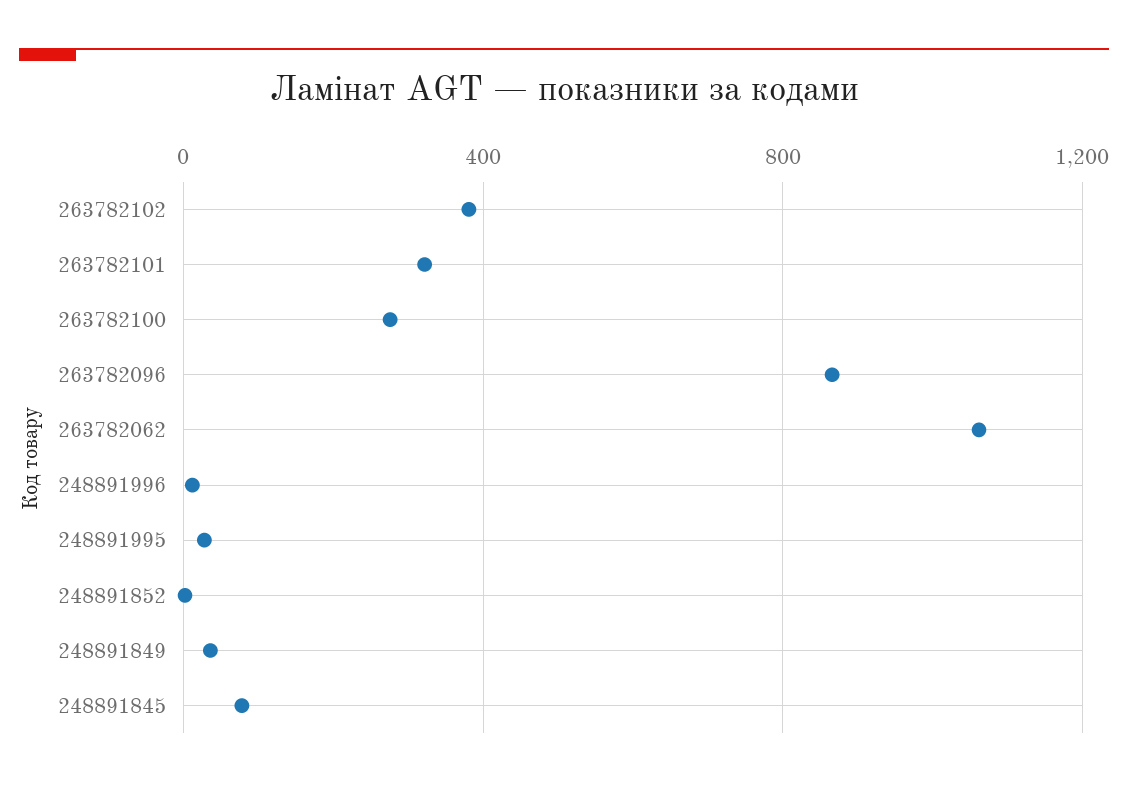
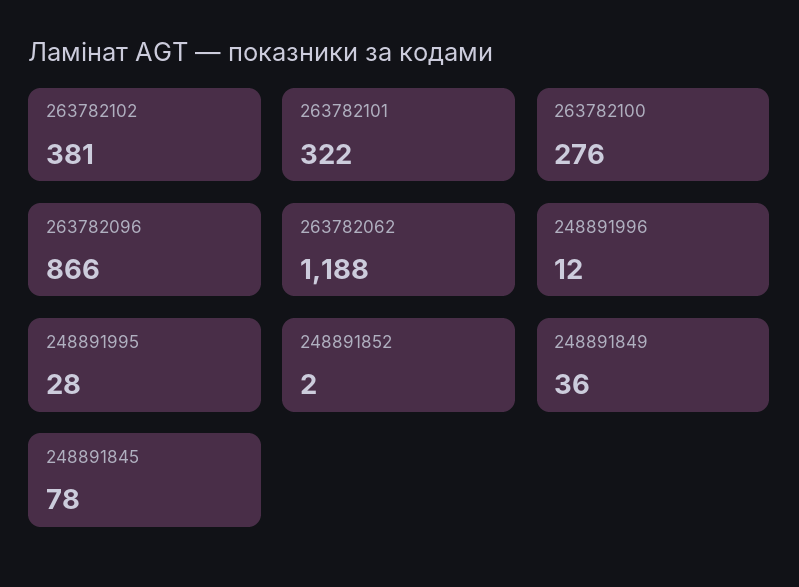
263782062: 1050 -> 1188

